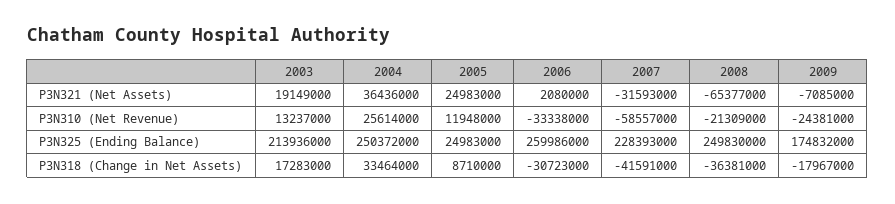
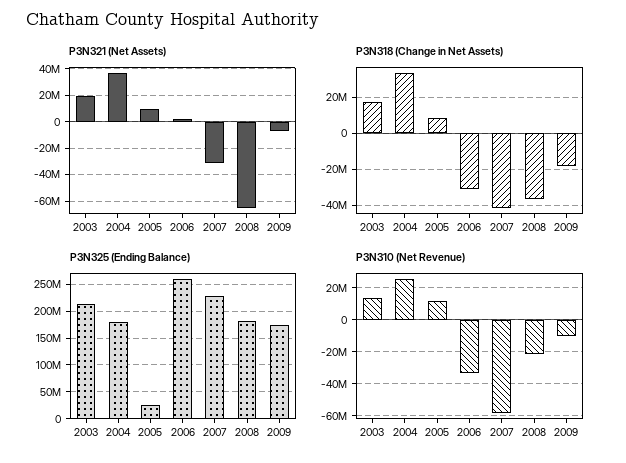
P3N321 (Net Assets), 2005: 24983000 -> 10000000
P3N310 (Net Revenue), 2009: -24381000 -> -10000000
P3N325 (Ending Balance), 2004: 250372000 -> 175000000
P3N325 (Ending Balance), 2008: 249830000 -> 175000000

